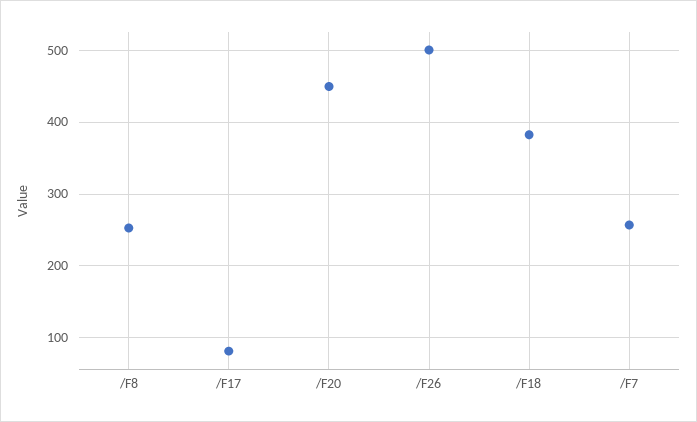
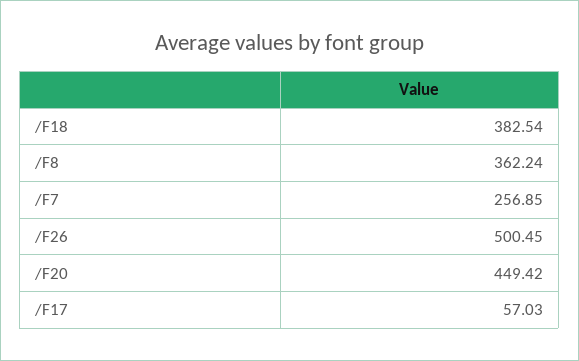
/F8: 250 -> 362.24
/F17: 80 -> 57.03

